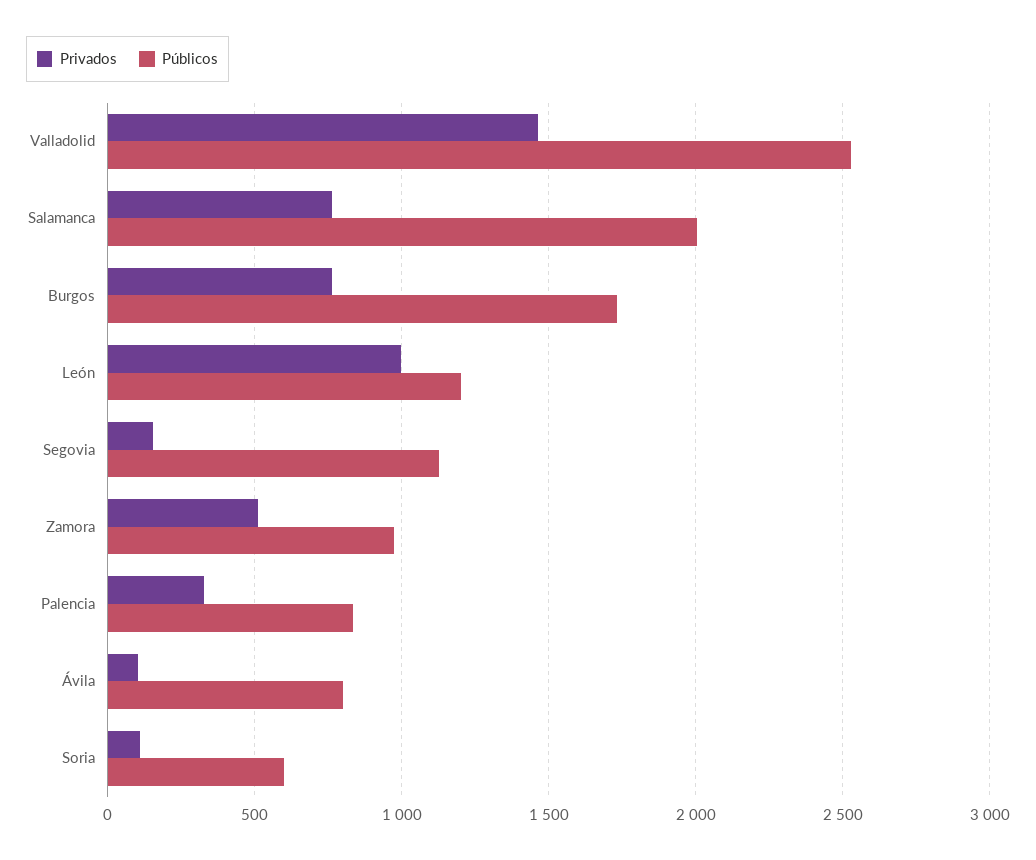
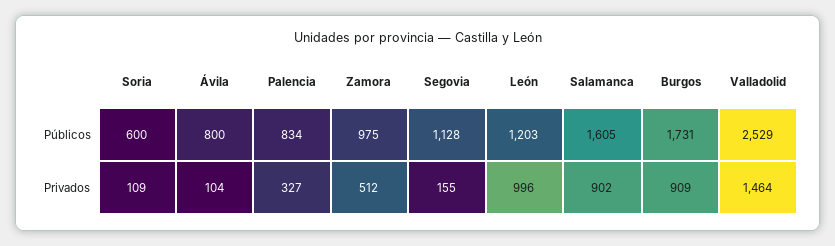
Privados, Salamanca: 750 -> 902
Públicos, Salamanca: 2000 -> 1605
Privados, Burgos: 750 -> 909

